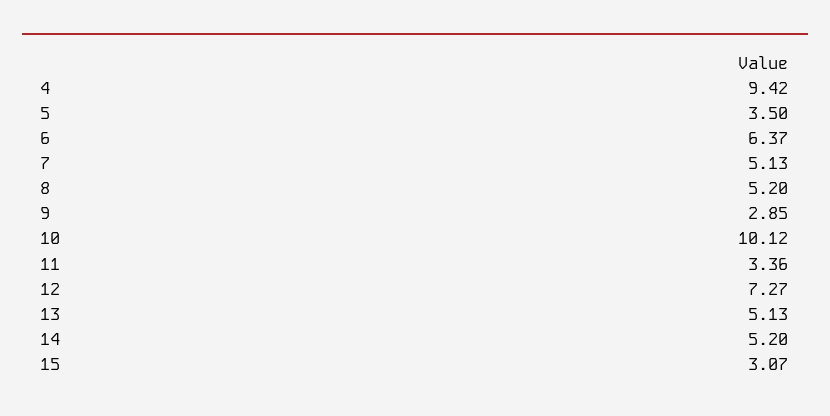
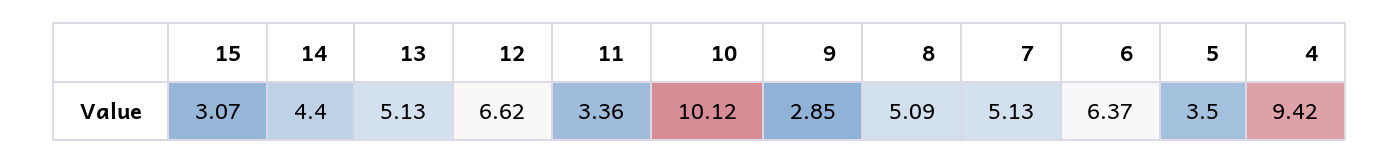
8: 5.2 -> 5.09
12: 7.27 -> 6.62
14: 5.2 -> 4.4

